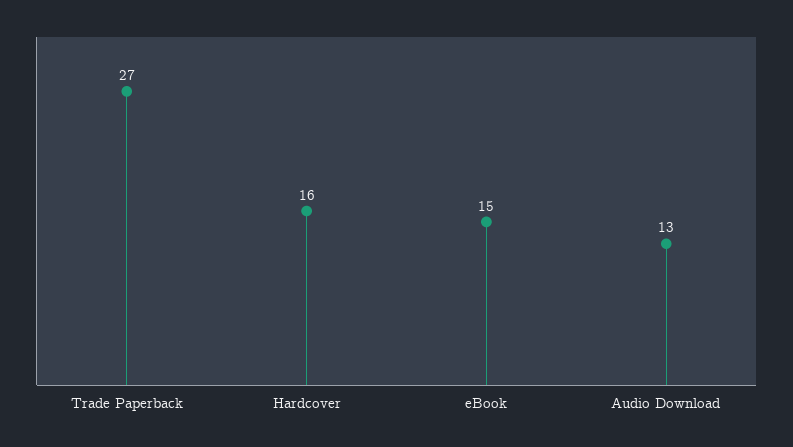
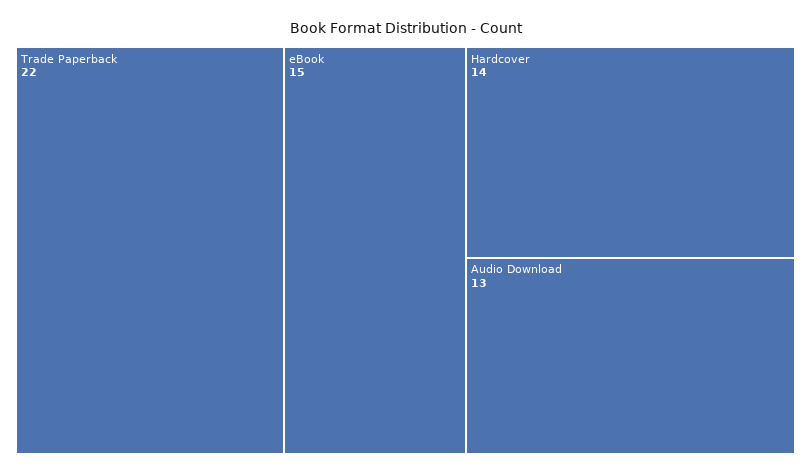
Trade Paperback: 27 -> 22
Hardcover: 16 -> 14

